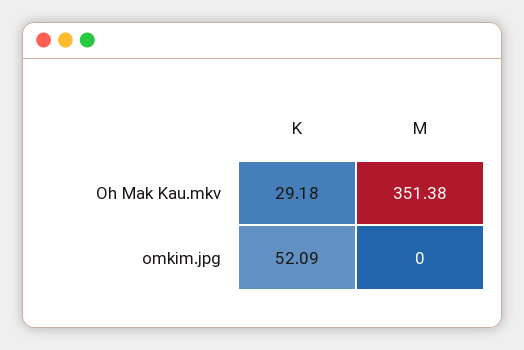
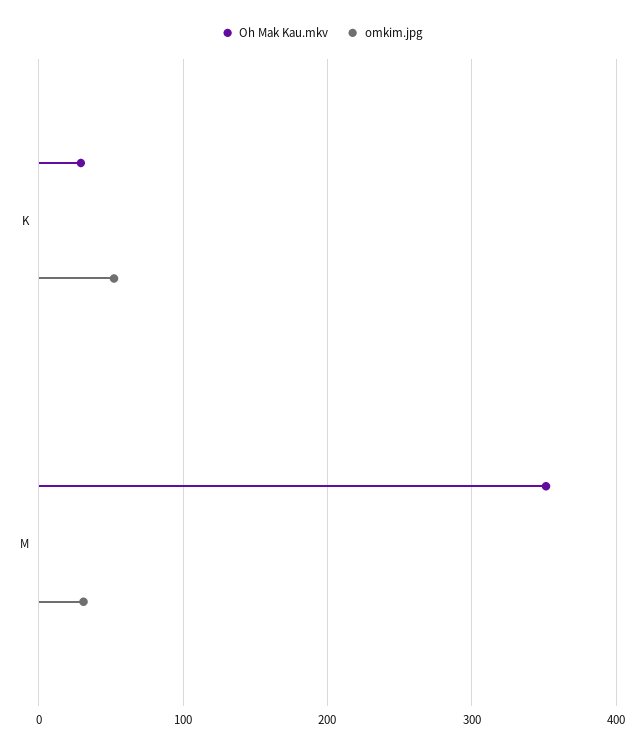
omkim.jpg, M: 0 -> 30

